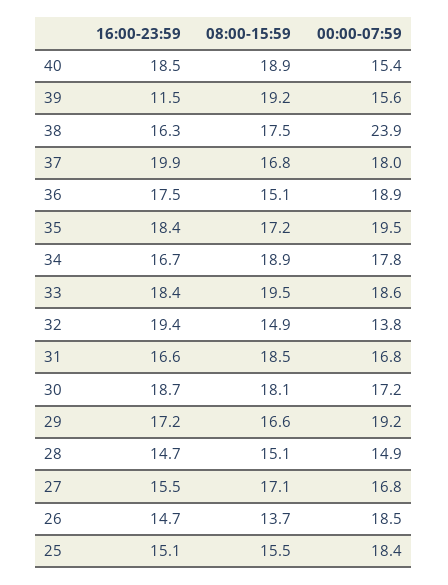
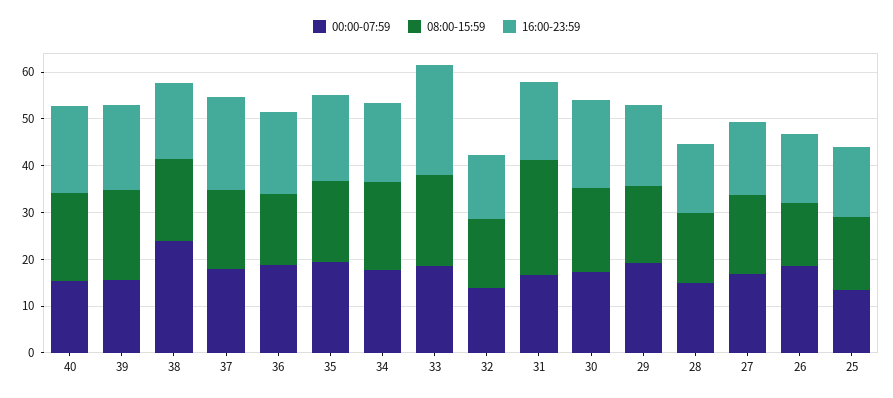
16:00-23:59, 39: 11.5 -> 18
16:00-23:59, 33: 18.4 -> 24
16:00-23:59, 32: 19.4 -> 14
08:00-15:59, 31: 18.5 -> 24
00:00-07:59, 25: 18.4 -> 14

